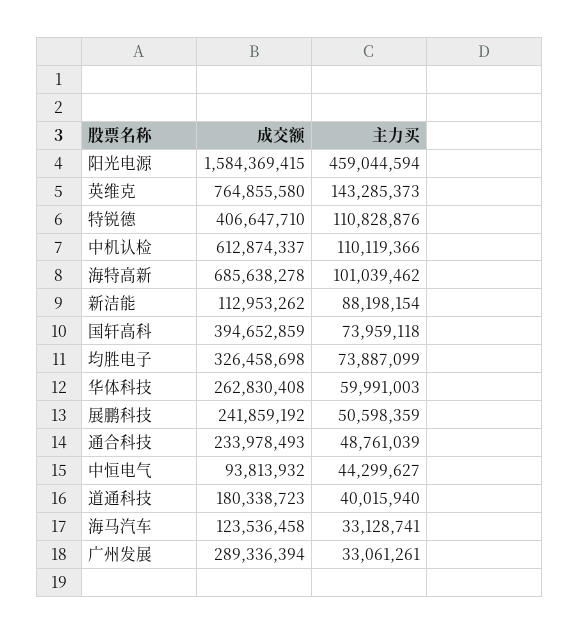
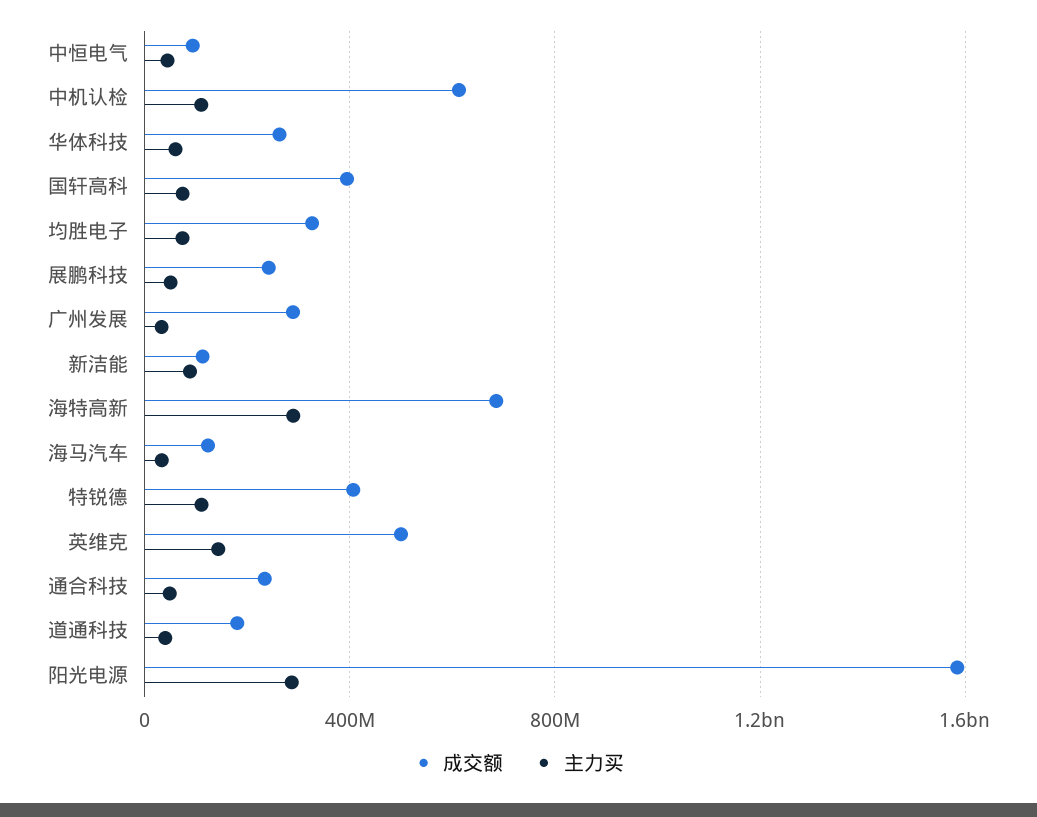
主力买, 阳光电源: 459044594 -> 300000000
成交额, 英维克: 764855580 -> 500000000
主力买, 海特高新: 101039462 -> 300000000

